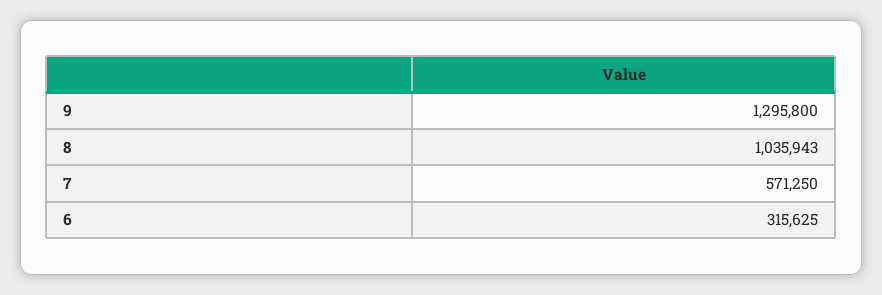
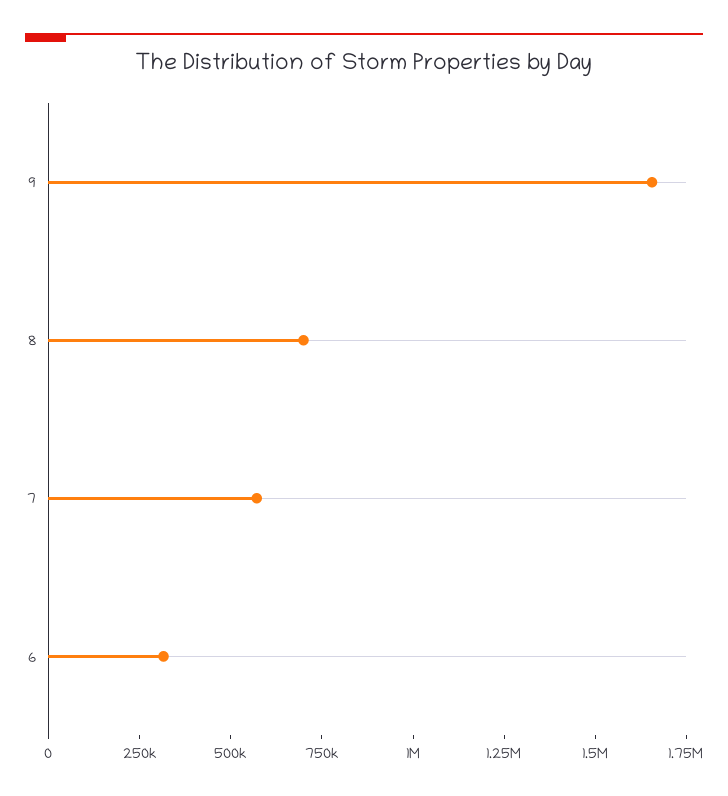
9: 1295800 -> 1650000
8: 1035943 -> 700000

